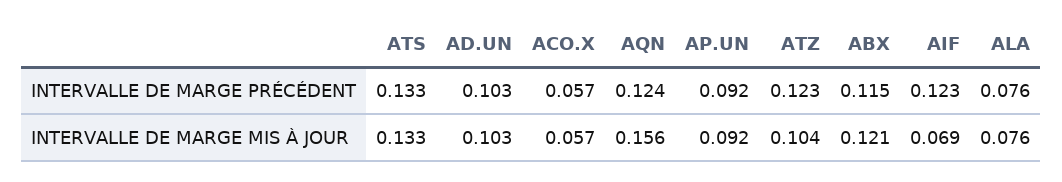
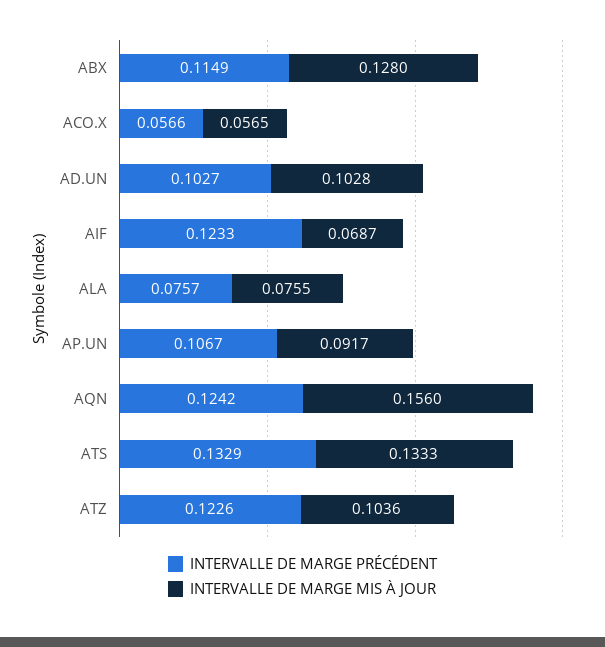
INTERVALLE DE MARGE PRÉCÉDENT, AP.UN: 0.092 -> 0.1067
INTERVALLE DE MARGE MIS À JOUR, ABX: 0.121 -> 0.128

